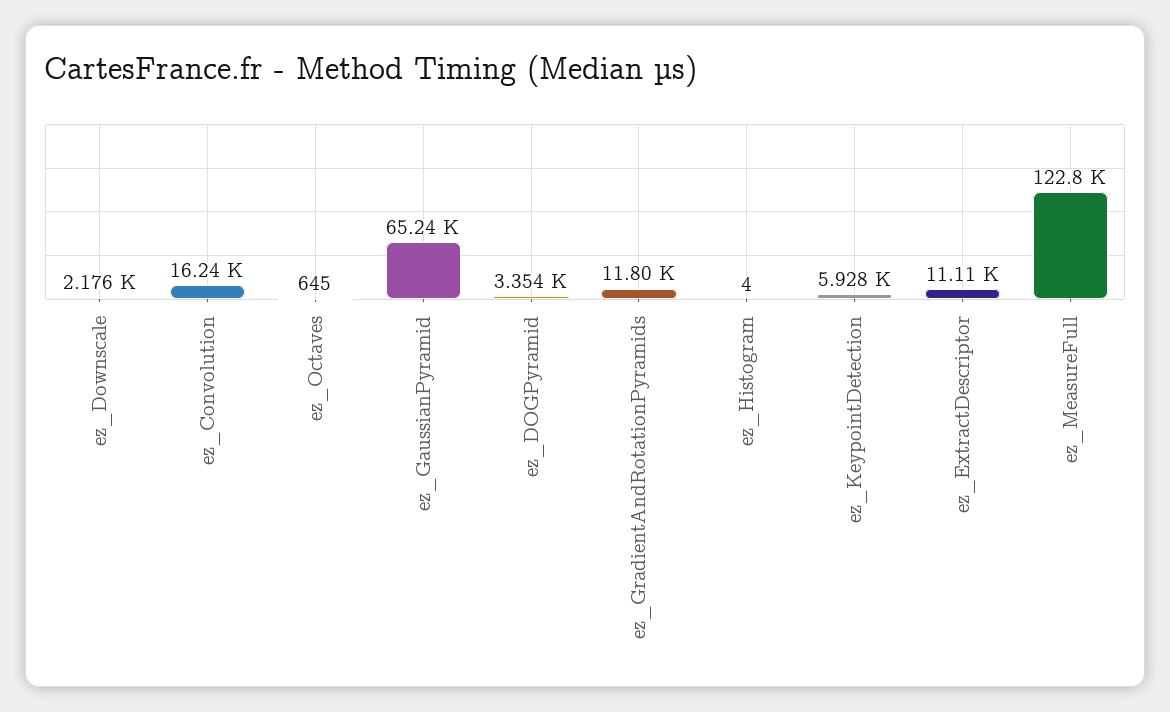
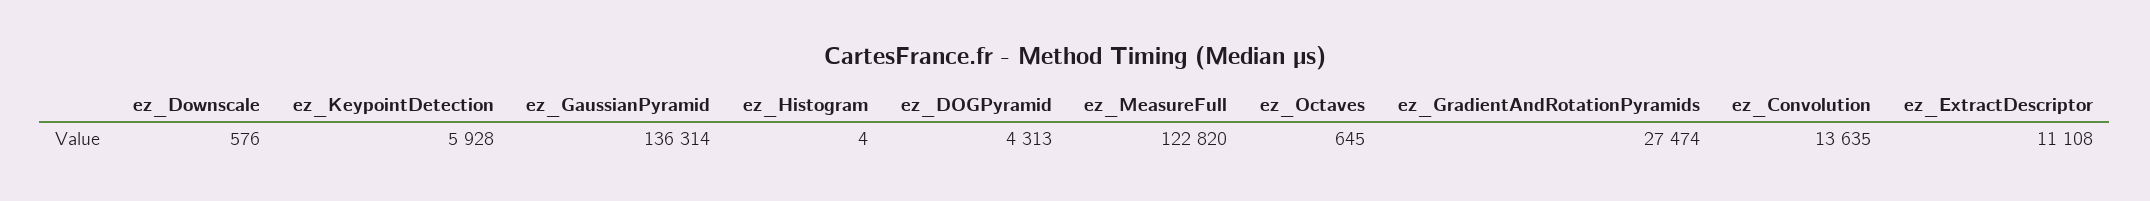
ez_Downscale: 2176 -> 576
ez_Convolution: 16240 -> 13635
ez_GaussianPyramid: 65240 -> 136314
ez_DOGPyramid: 3354 -> 4313
ez_GradientAndRotationPyramids: 11800 -> 27474

